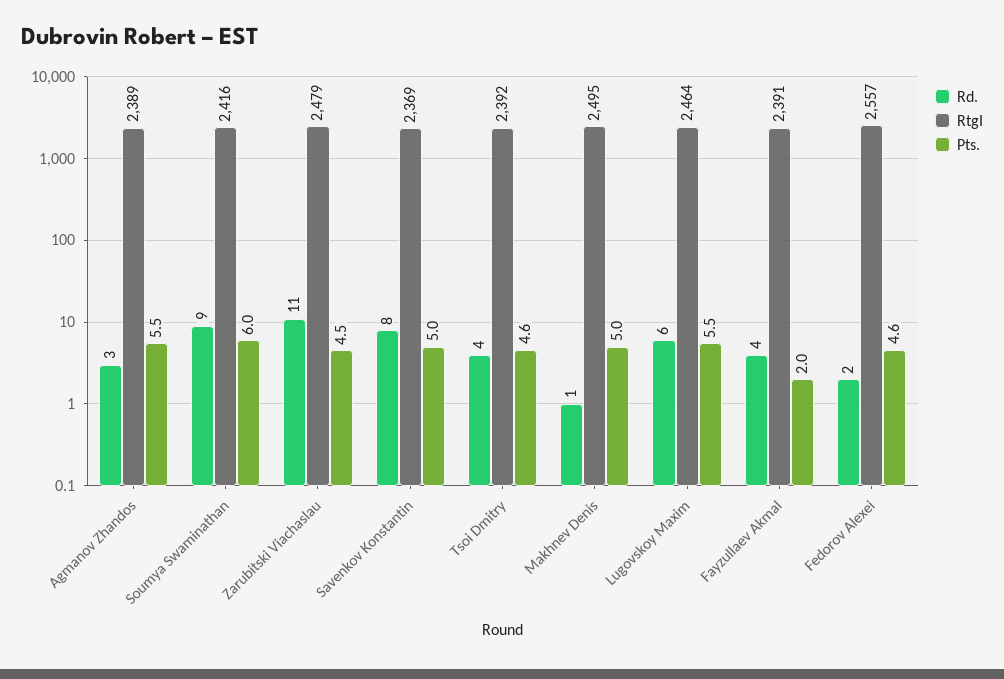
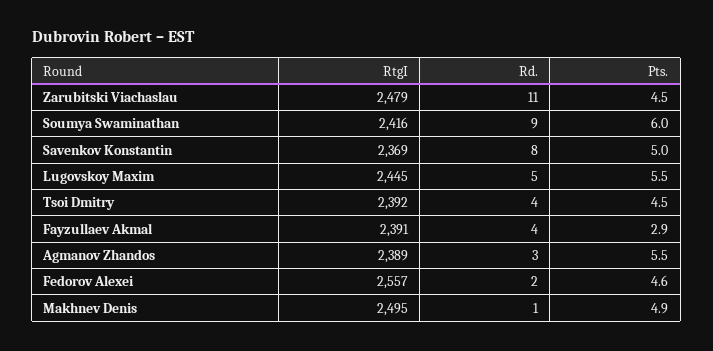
Pts., Tsoi Dmitry: 4.6 -> 4.5
Pts., Makhnev Denis: 5 -> 4.9
Rd., Lugovskoy Maxim: 6 -> 5
RtgI, Lugovskoy Maxim: 2464 -> 2445
Pts., Fayzullaev Akmal: 2 -> 2.9

